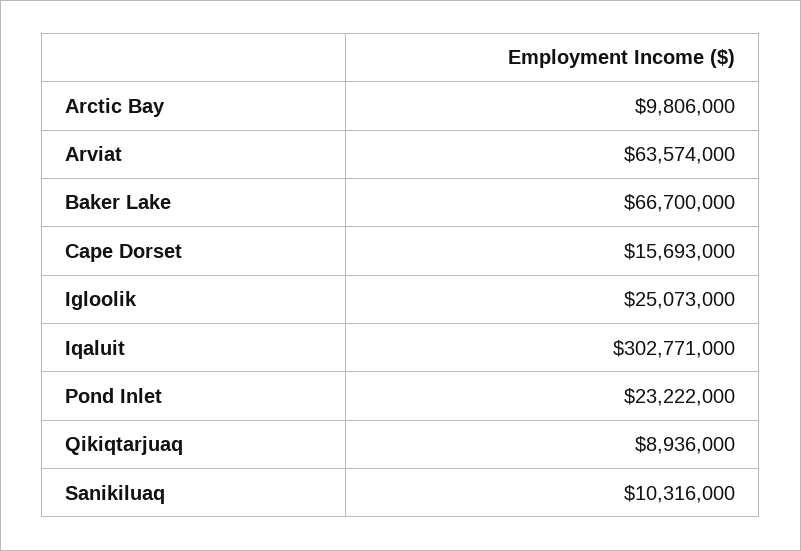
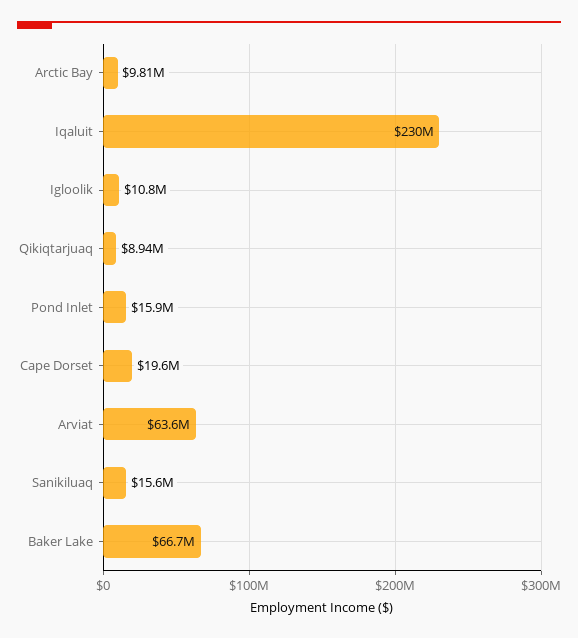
Cape Dorset: 15693000 -> 19600000
Igloolik: 25073000 -> 10800000
Iqaluit: 302771000 -> 230000000
Pond Inlet: 23222000 -> 15900000
Sanikiluaq: 10316000 -> 15600000

